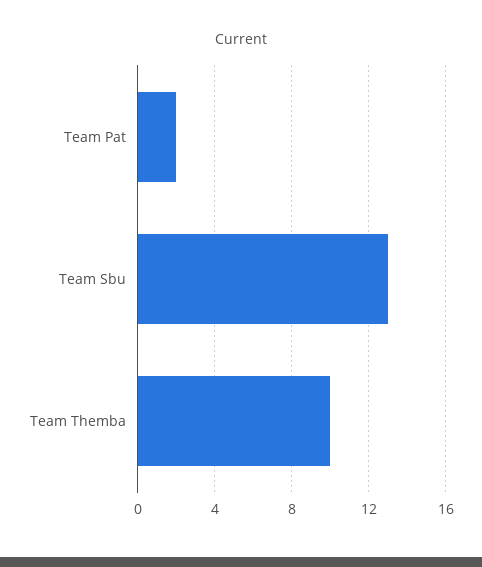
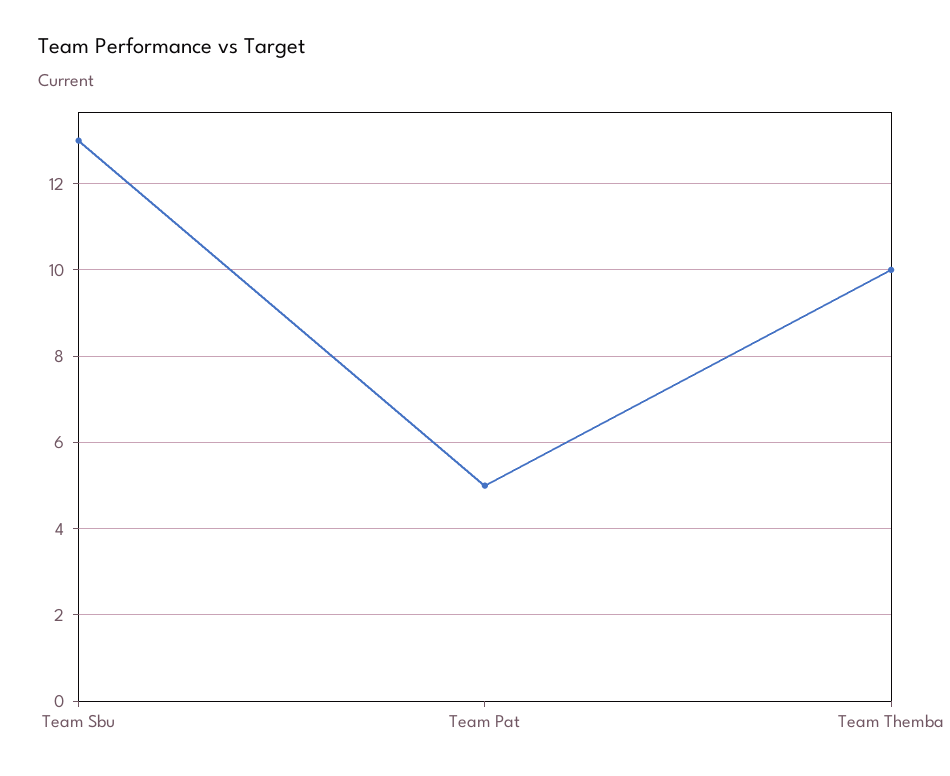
Team Pat: 2 -> 5

